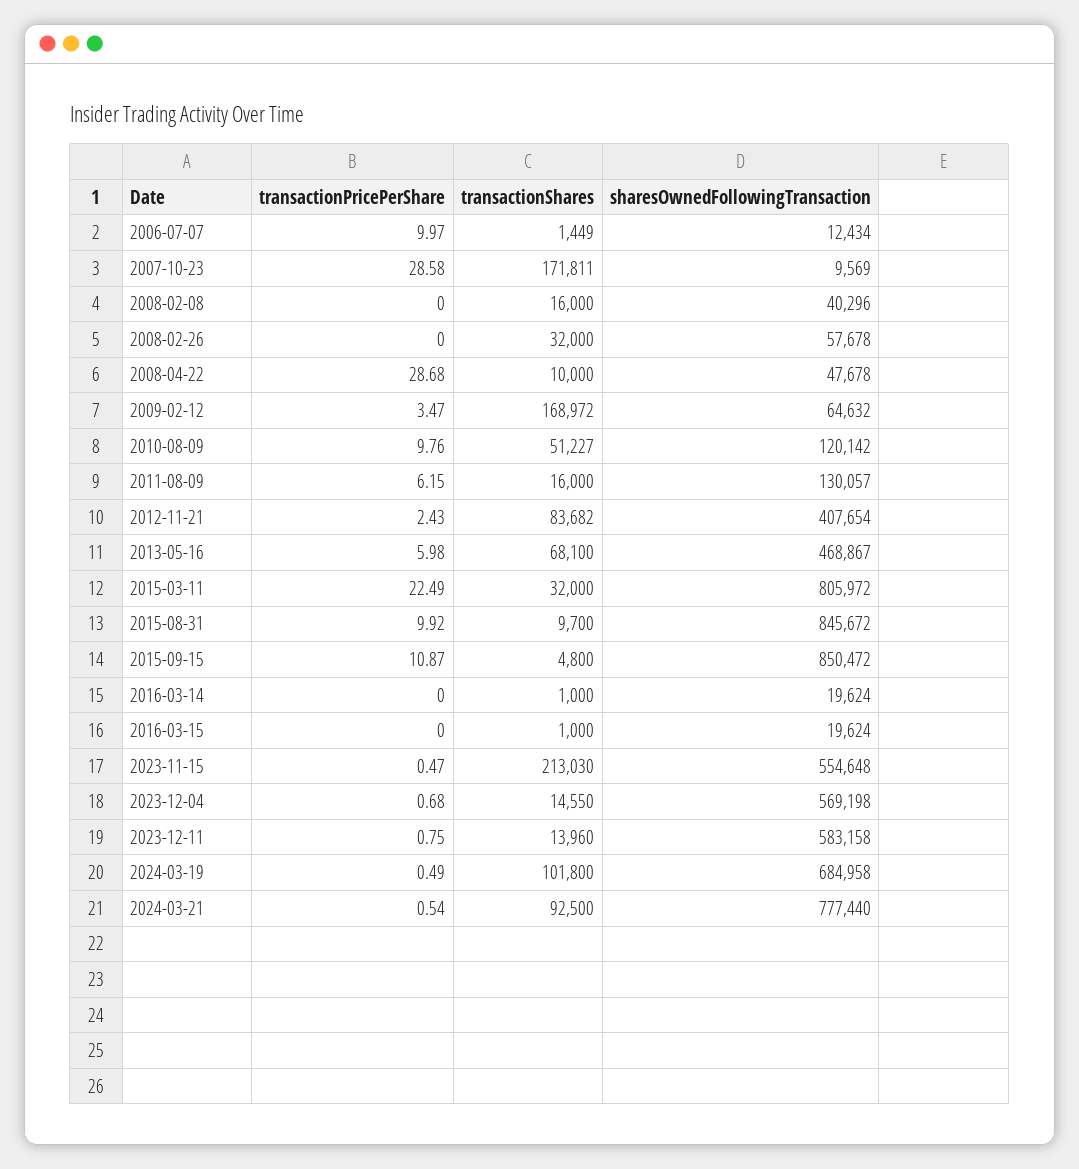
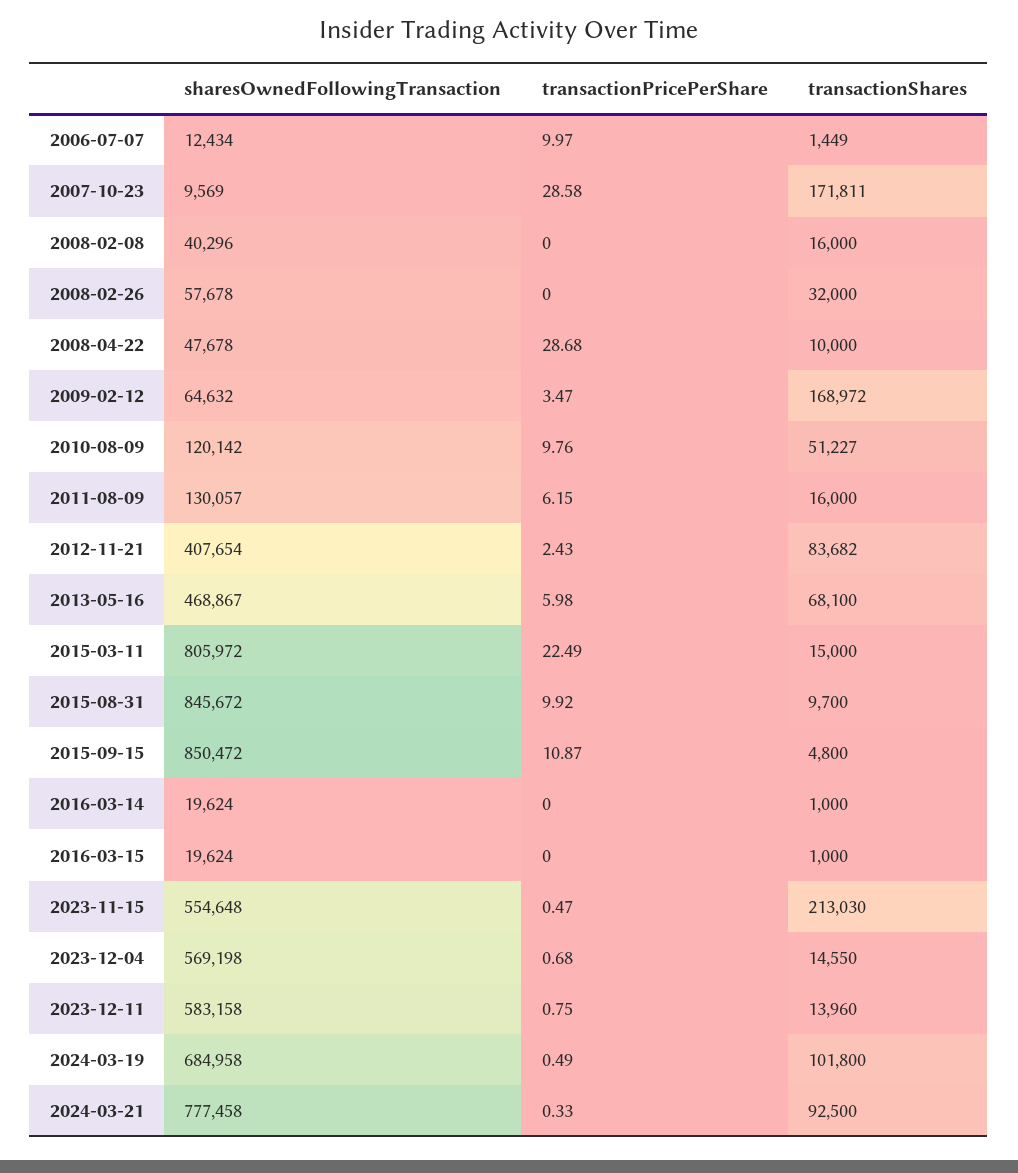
transactionShares, 2015-03-11: 32000 -> 15000
transactionPricePerShare, 2024-03-21: 0.54 -> 0.33
sharesOwnedFollowingTransaction, 2024-03-21: 777440 -> 777458

